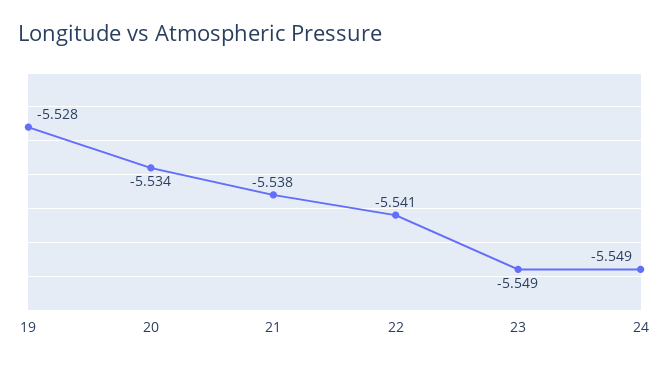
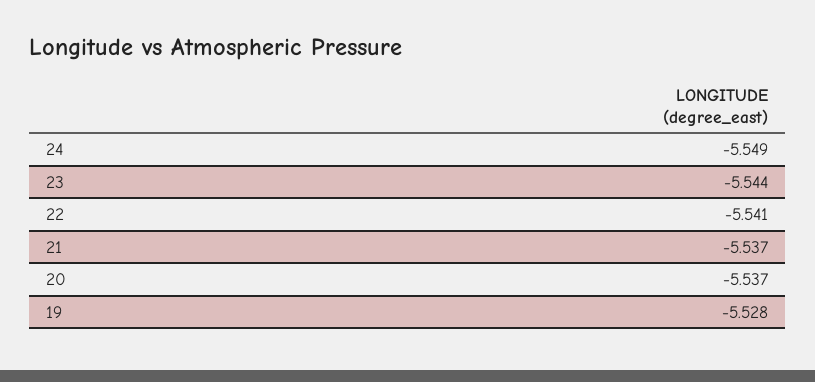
20: -5.534 -> -5.537
21: -5.538 -> -5.537
23: -5.549 -> -5.544

